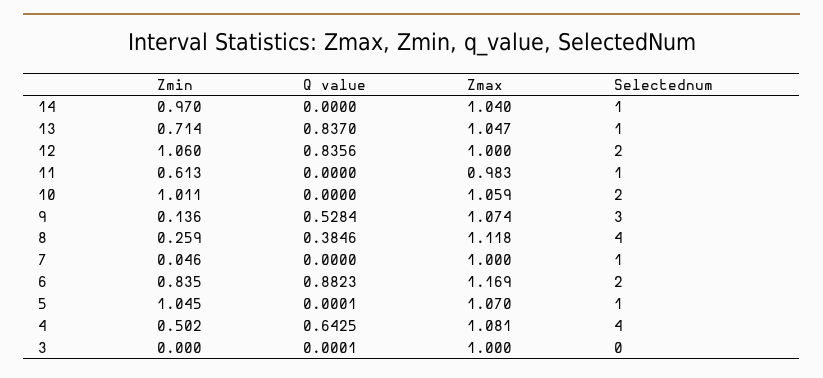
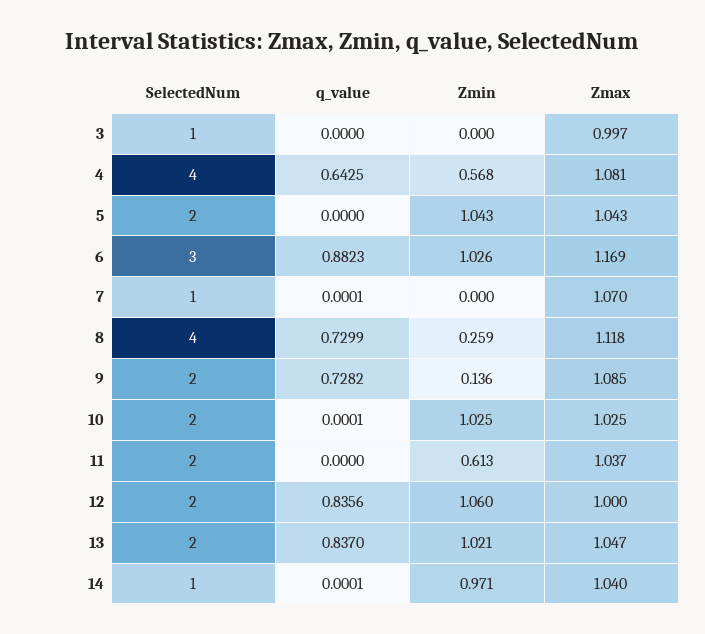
Zmin, 14: 0.97 -> 0.971
Q value, 14: 0 -> 0.0001
Zmin, 13: 0.714 -> 1.021
Selectednum, 13: 1 -> 2
Zmax, 11: 0.983 -> 1.037
Selectednum, 11: 1 -> 2
Zmin, 10: 1.011 -> 1.025
Q value, 10: 0 -> 0.0001
Zmax, 10: 1.059 -> 1.025
Q value, 9: 0.5284 -> 0.7282
Zmax, 9: 1.074 -> 1.085
Selectednum, 9: 3 -> 2
Q value, 8: 0.3846 -> 0.7299
Zmin, 7: 0.046 -> 0
Q value, 7: 0 -> 0.0001
Zmax, 7: 1 -> 1.07
Zmin, 6: 0.835 -> 1.026
Selectednum, 6: 2 -> 3
Zmin, 5: 1.045 -> 1.043
Q value, 5: 0.0001 -> 0
Zmax, 5: 1.07 -> 1.043
Selectednum, 5: 1 -> 2
Zmin, 4: 0.502 -> 0.568
Q value, 3: 0.0001 -> 0
Zmax, 3: 1 -> 0.997
Selectednum, 3: 0 -> 1

